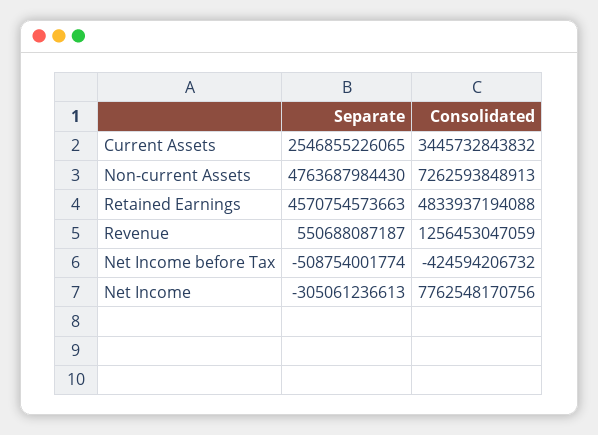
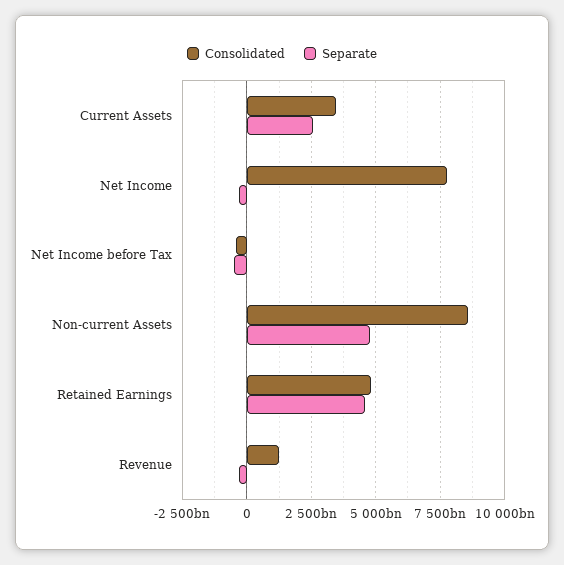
Consolidated, Non-current Assets: 7262593848913 -> 8500000000000
Separate, Revenue: 550688087187 -> -250000000000

